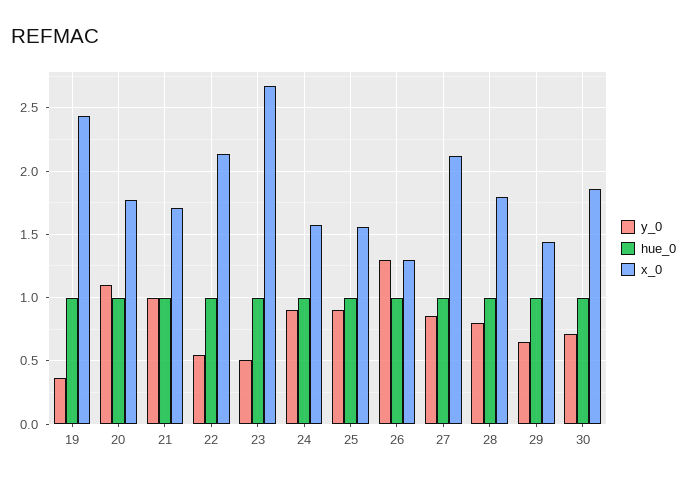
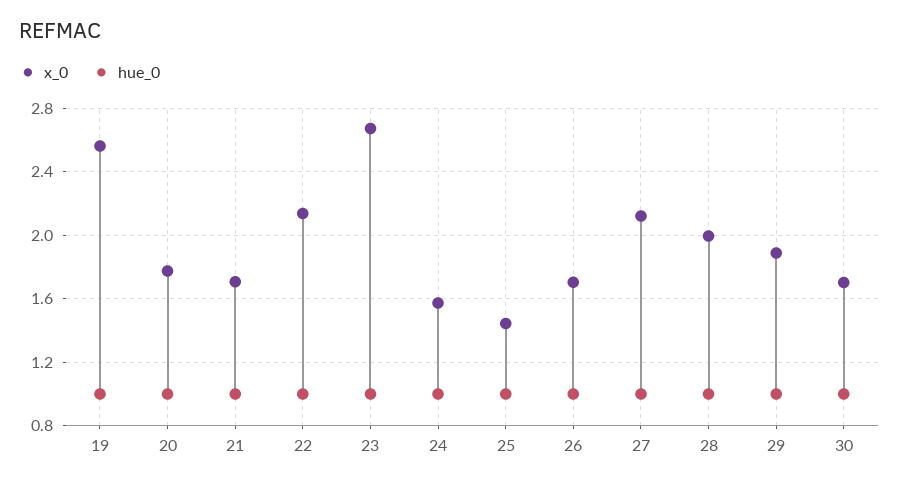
y_0, 19: 0.35 -> none
x_0, 19: 2.45 -> 2.55
y_0, 20: 1.1 -> none
y_0, 21: 1 -> none
y_0, 22: 0.55 -> none
y_0, 23: 0.5 -> none
y_0, 24: 0.9 -> none
y_0, 25: 0.9 -> none
x_0, 25: 1.55 -> 1.45
y_0, 26: 1.3 -> none
x_0, 26: 1.3 -> 1.7
y_0, 27: 0.85 -> none
y_0, 28: 0.8 -> none
x_0, 28: 1.8 -> 2
y_0, 29: 0.65 -> none
x_0, 29: 1.45 -> 1.9
y_0, 30: 0.7 -> none
x_0, 30: 1.85 -> 1.7

